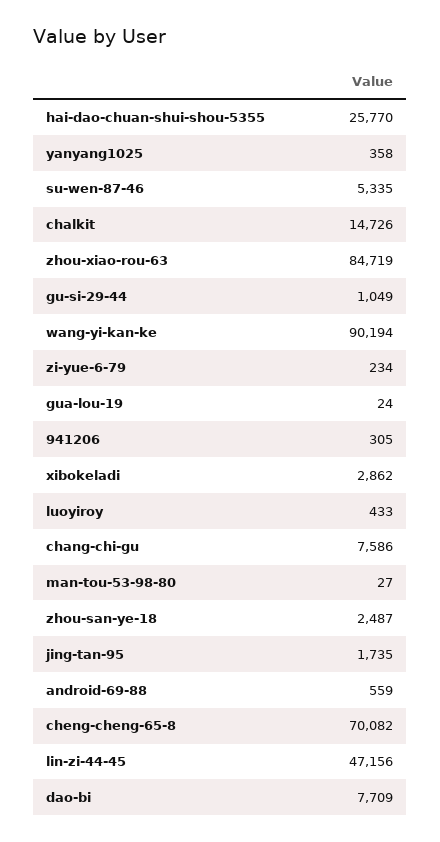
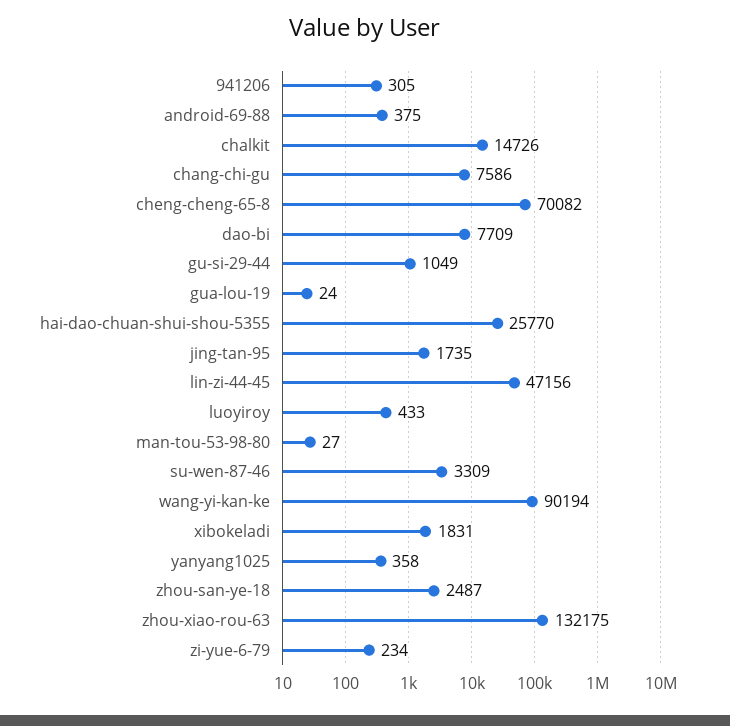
su-wen-87-46: 5335 -> 3309
zhou-xiao-rou-63: 84719 -> 132175
xibokeladi: 2862 -> 1831
android-69-88: 559 -> 375

